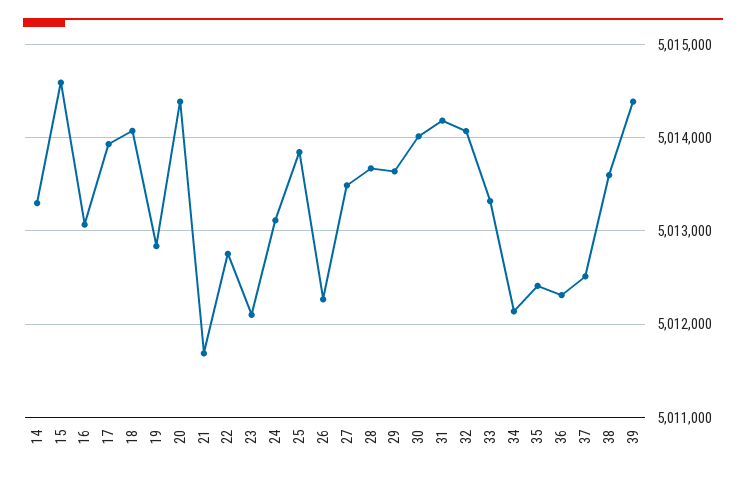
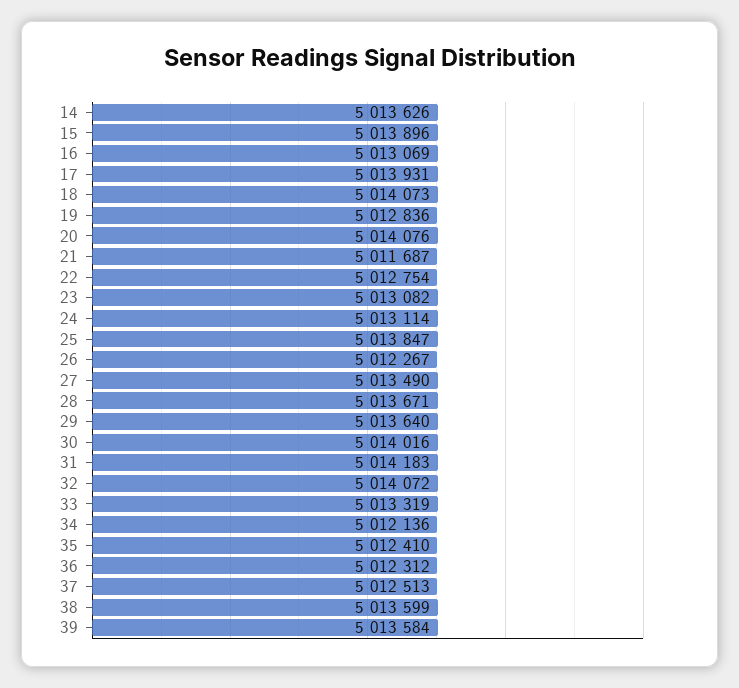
14: 5013300 -> 5013626
15: 5014600 -> 5013896
20: 5014400 -> 5014076
23: 5012100 -> 5013082
39: 5014400 -> 5013584

